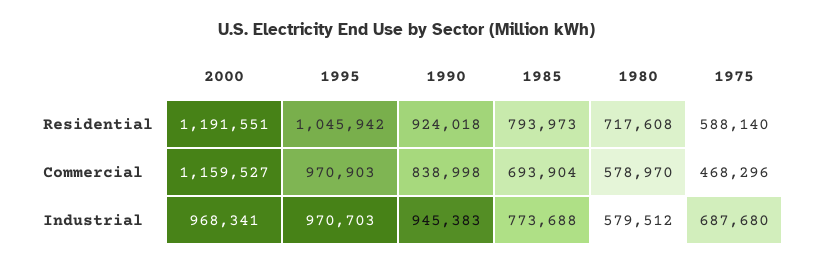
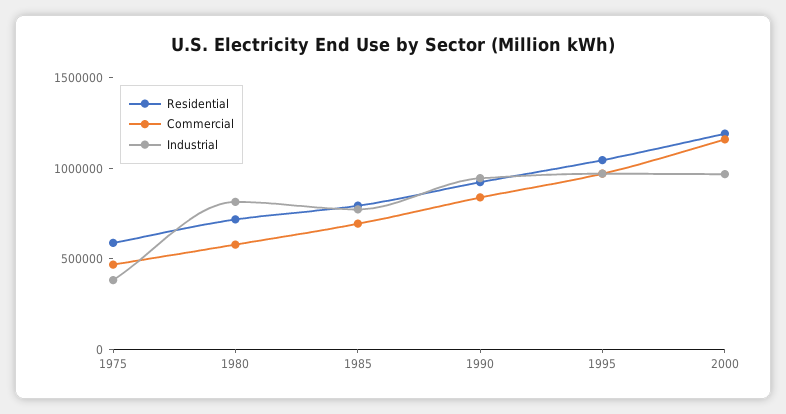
Industrial, 1980: 579512 -> 800000
Industrial, 1975: 687680 -> 400000

